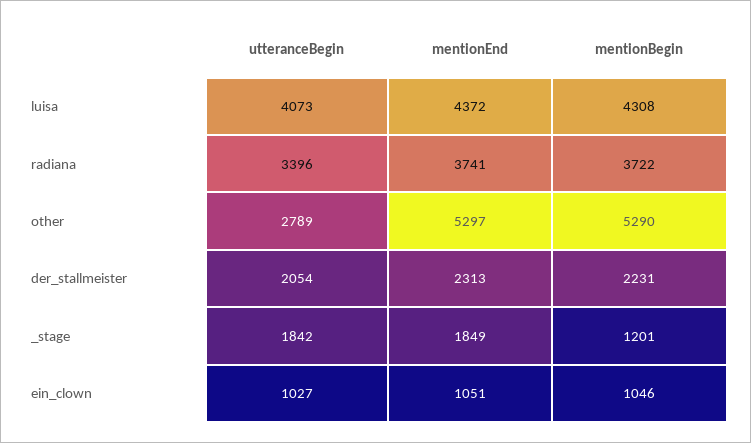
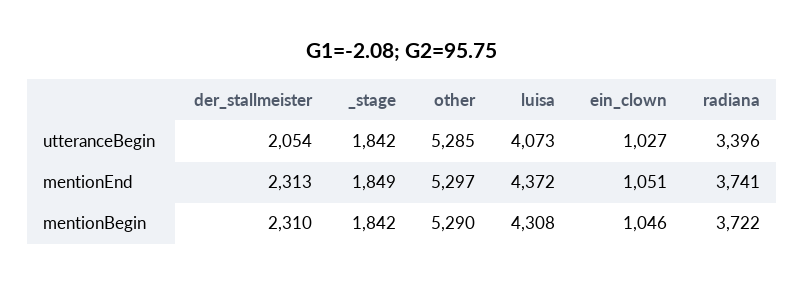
utteranceBegin, other: 2789 -> 5285
mentionBegin, der_stallmeister: 2231 -> 2310
mentionBegin, _stage: 1201 -> 1842

